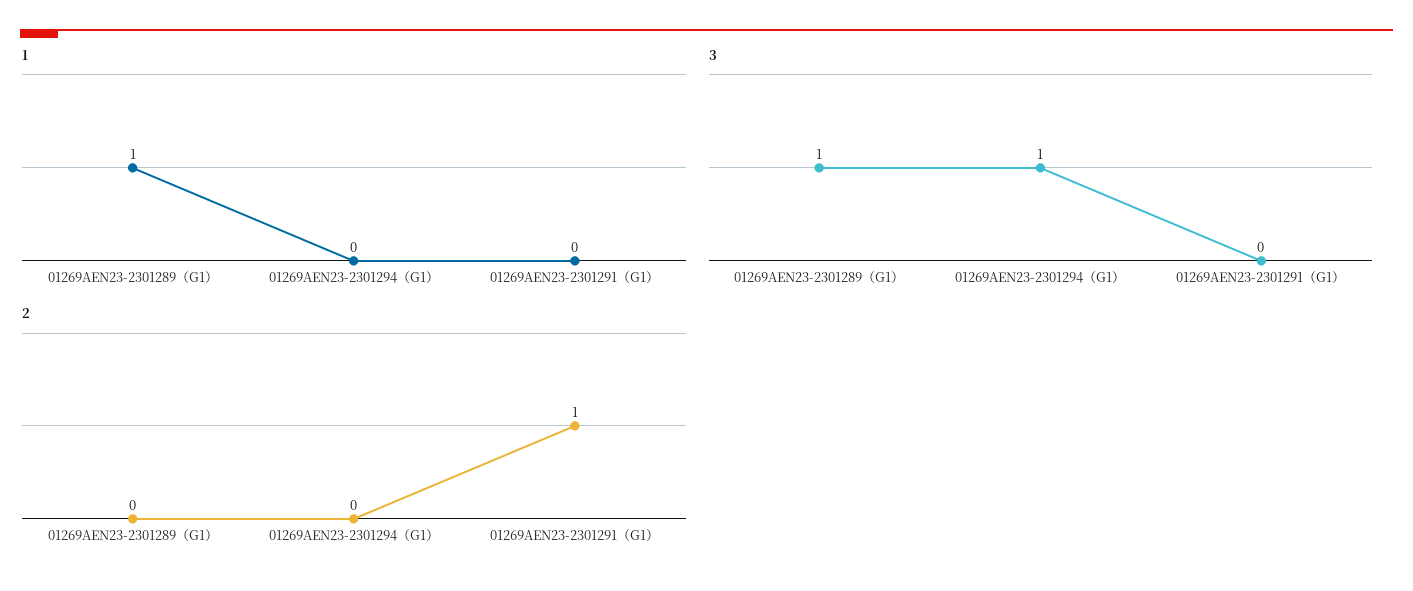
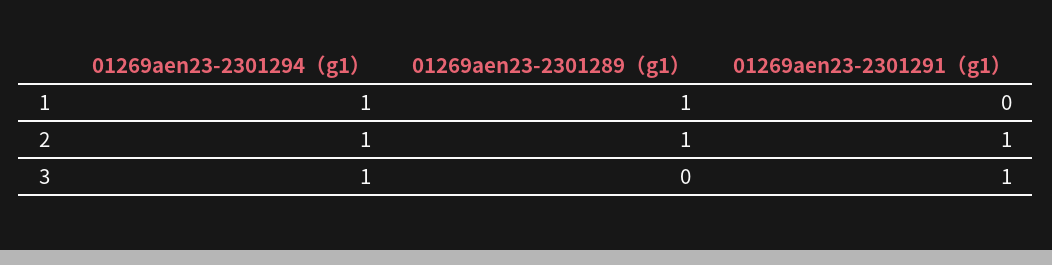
1, 01269AEN23-2301294（G1）: 0 -> 1
3, 01269AEN23-2301289（G1）: 1 -> 0
3, 01269AEN23-2301291（G1）: 0 -> 1
2, 01269AEN23-2301289（G1）: 0 -> 1
2, 01269AEN23-2301294（G1）: 0 -> 1

